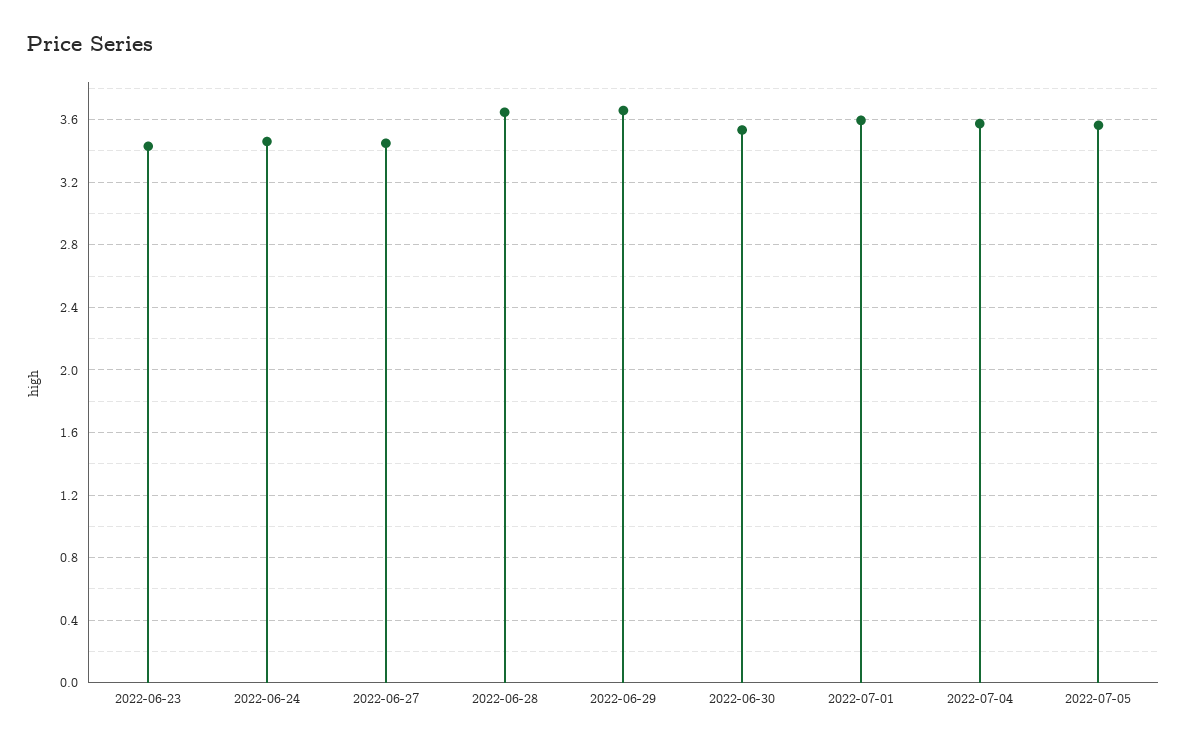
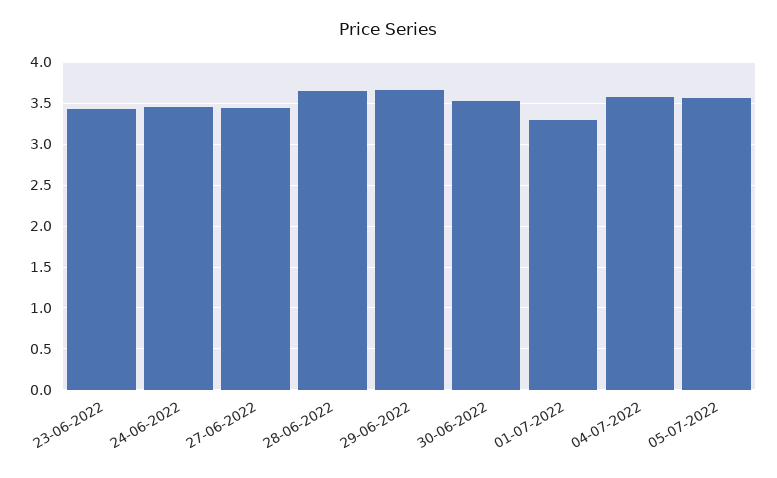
2022-07-01: 3.6 -> 3.3

